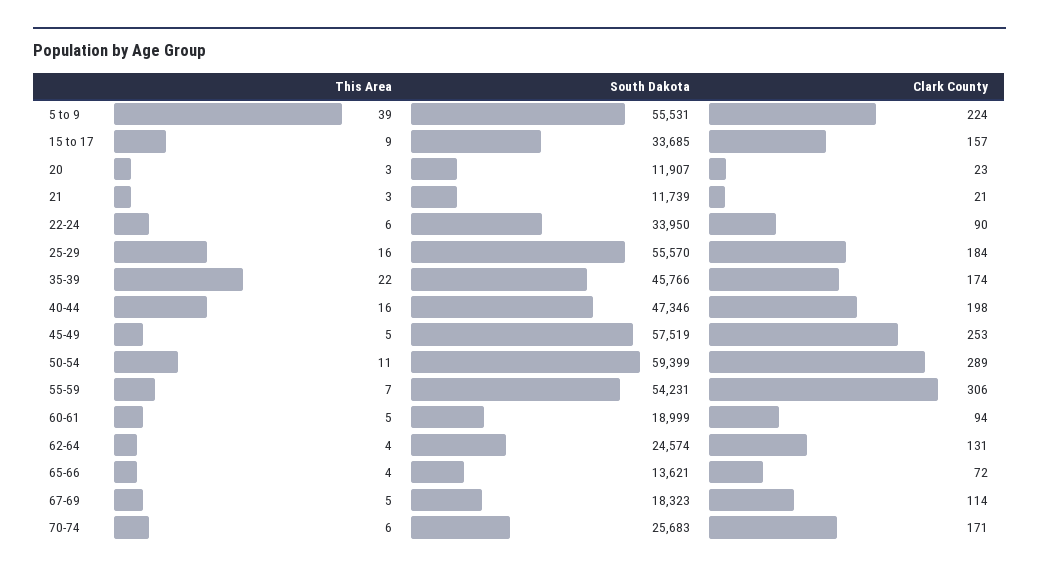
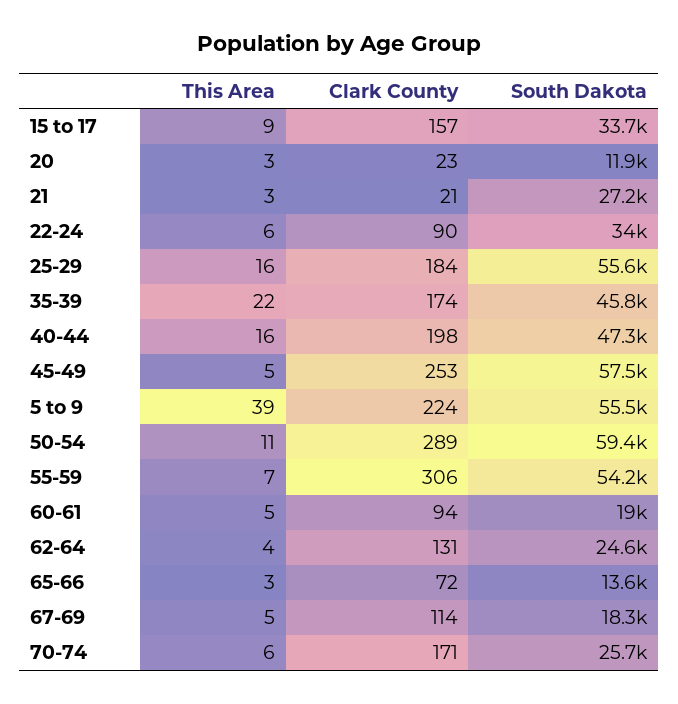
South Dakota, 21: 11739 -> 27200
This Area, 65-66: 4 -> 3

